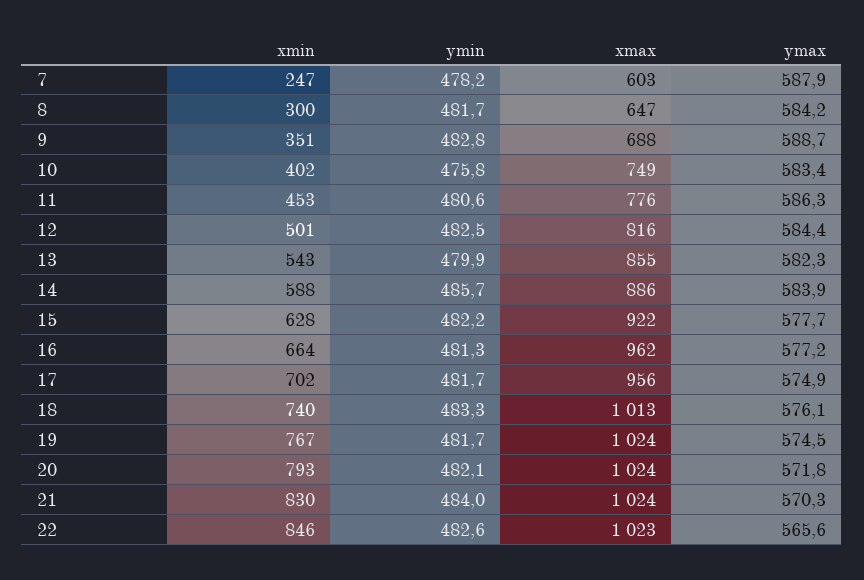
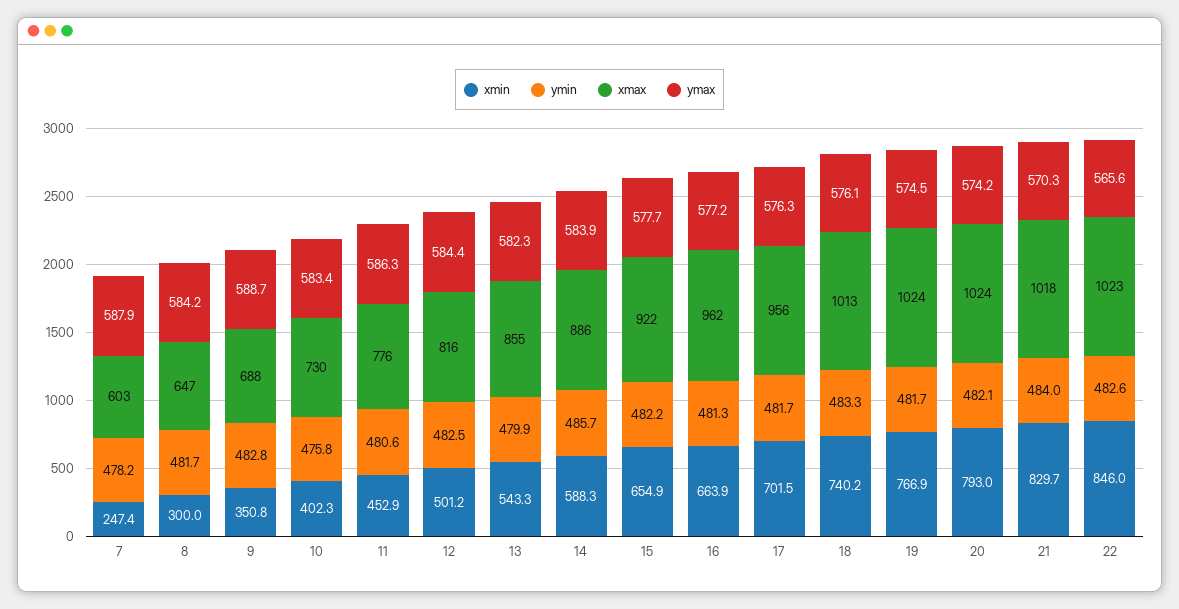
xmax, 10: 749 -> 730
xmin, 15: 628 -> 654.9
ymax, 17: 574.9 -> 576.3
ymax, 20: 571.8 -> 574.2
xmax, 21: 1024 -> 1018

